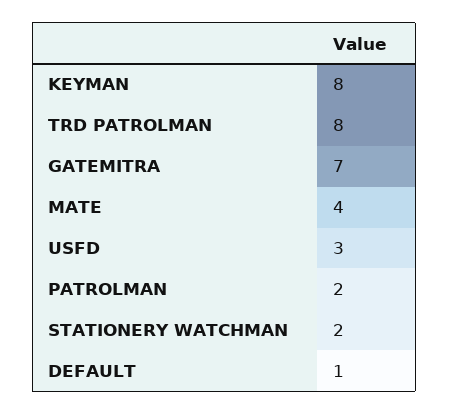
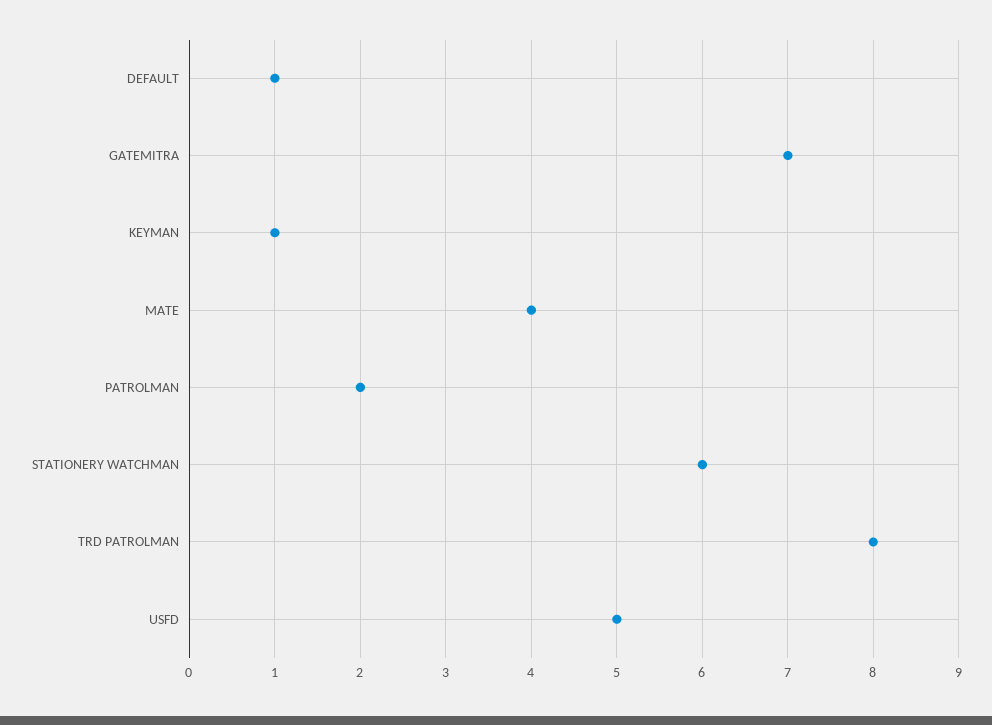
KEYMAN: 8 -> 1
USFD: 3 -> 5
STATIONERY WATCHMAN: 2 -> 6

